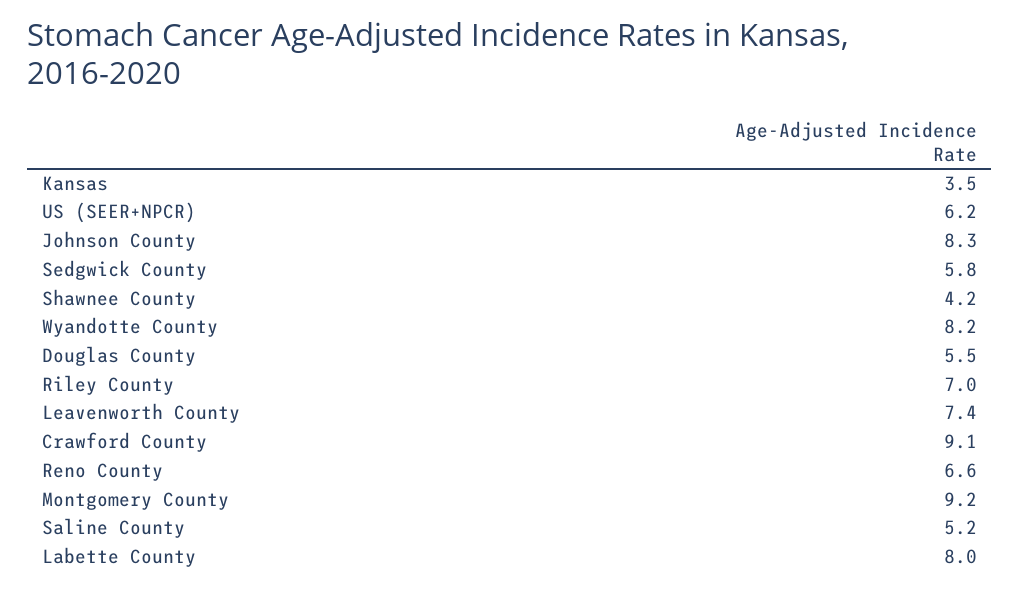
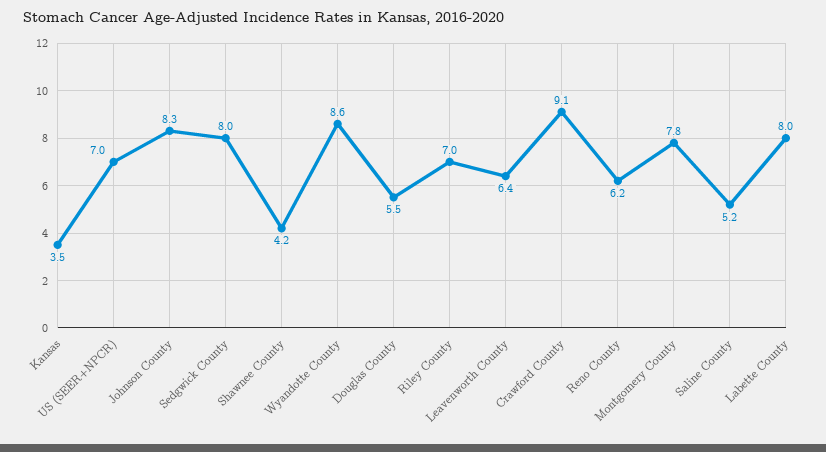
US (SEER+NPCR): 6.2 -> 7
Sedgwick County: 5.8 -> 8
Wyandotte County: 8.2 -> 8.6
Leavenworth County: 7.4 -> 6.4
Reno County: 6.6 -> 6.2
Montgomery County: 9.2 -> 7.8

